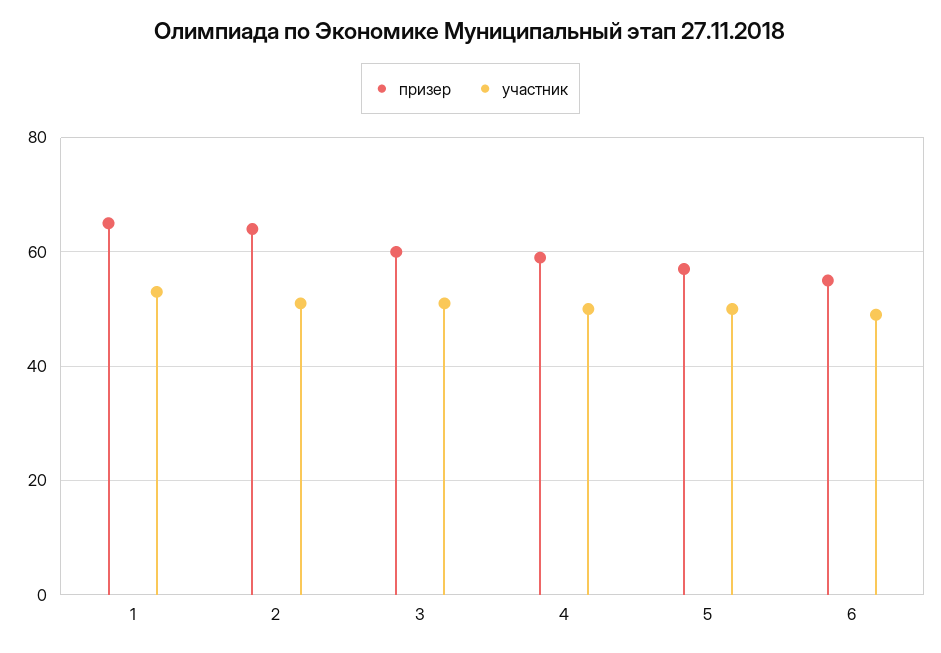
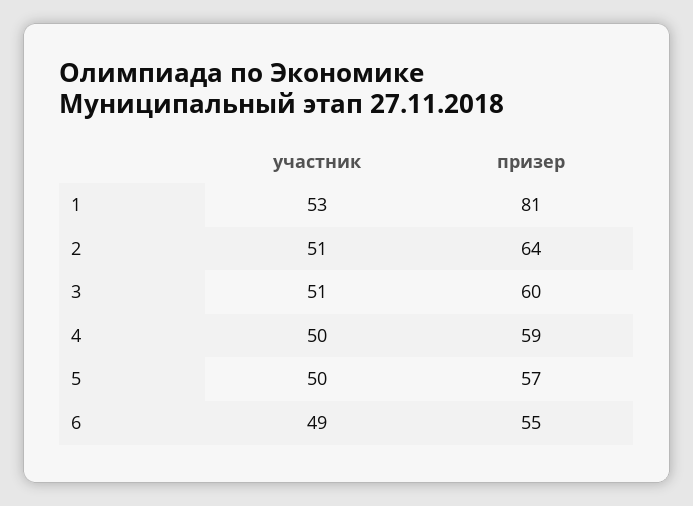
призер, 1: 65 -> 81

